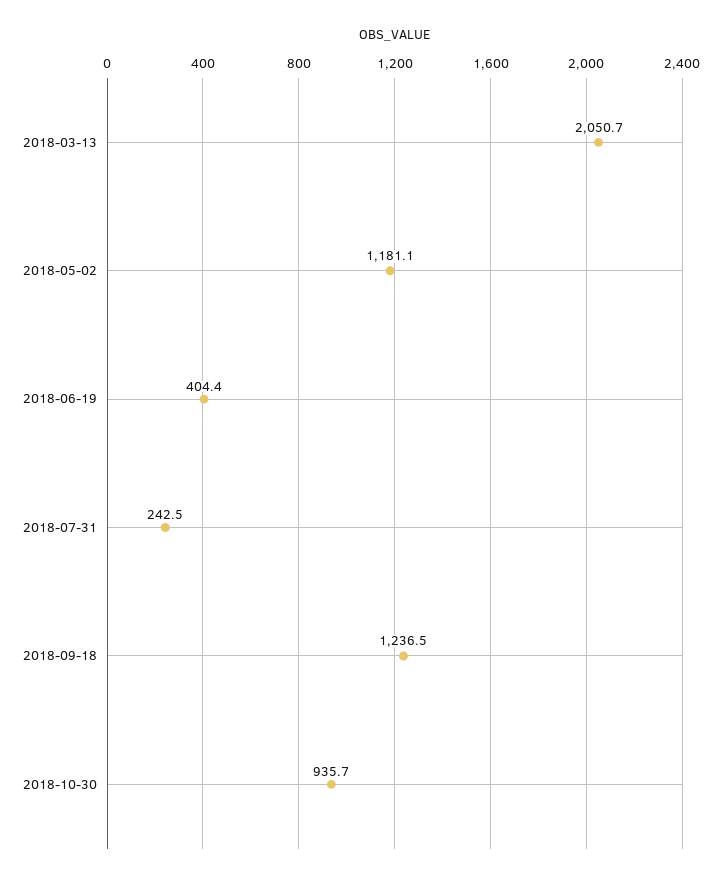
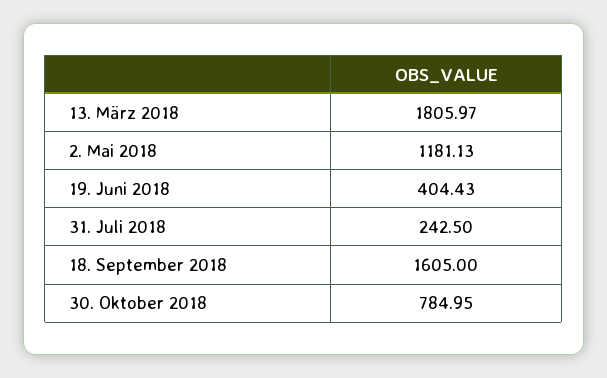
2018-03-13: 2050.7 -> 1805.97
2018-09-18: 1236.5 -> 1605
2018-10-30: 935.7 -> 784.95

